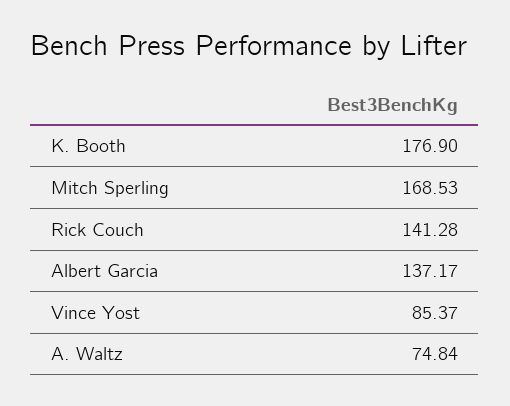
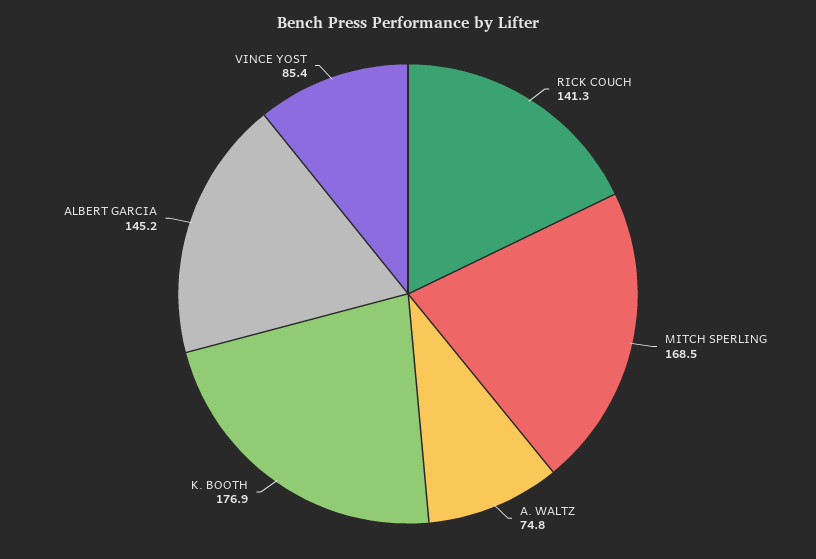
Albert Garcia: 137.17 -> 145.2

